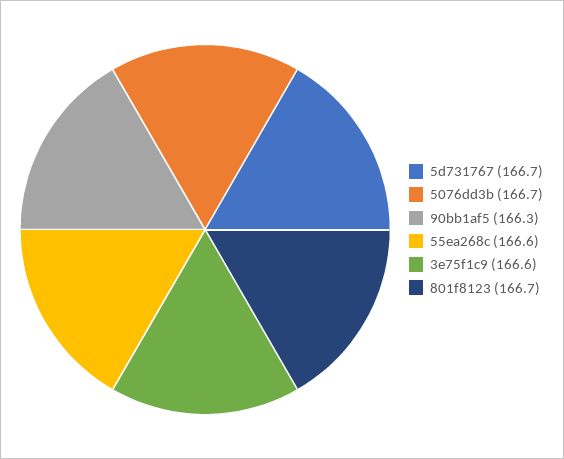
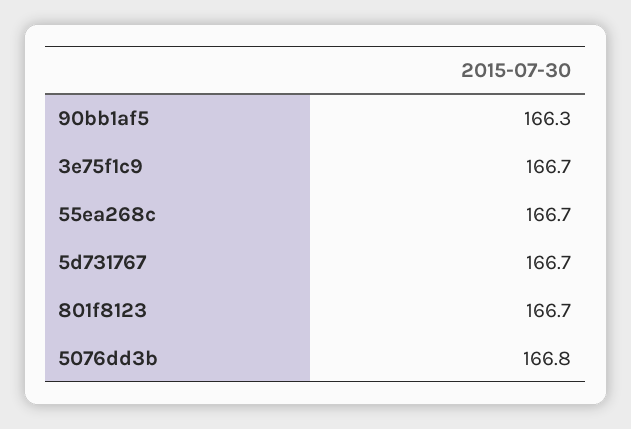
5076dd3b: 166.7 -> 166.8
55ea268c: 166.6 -> 166.7
3e75f1c9: 166.6 -> 166.7

